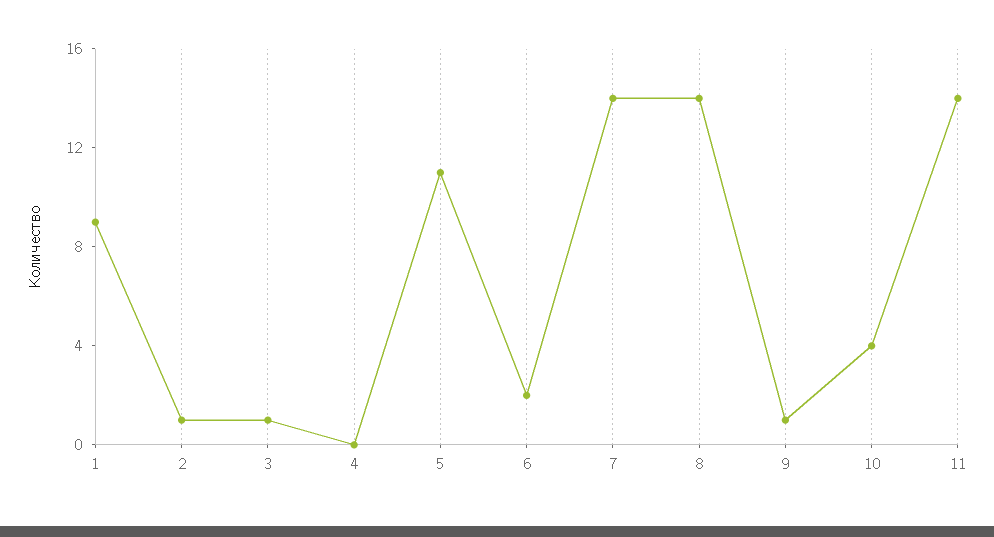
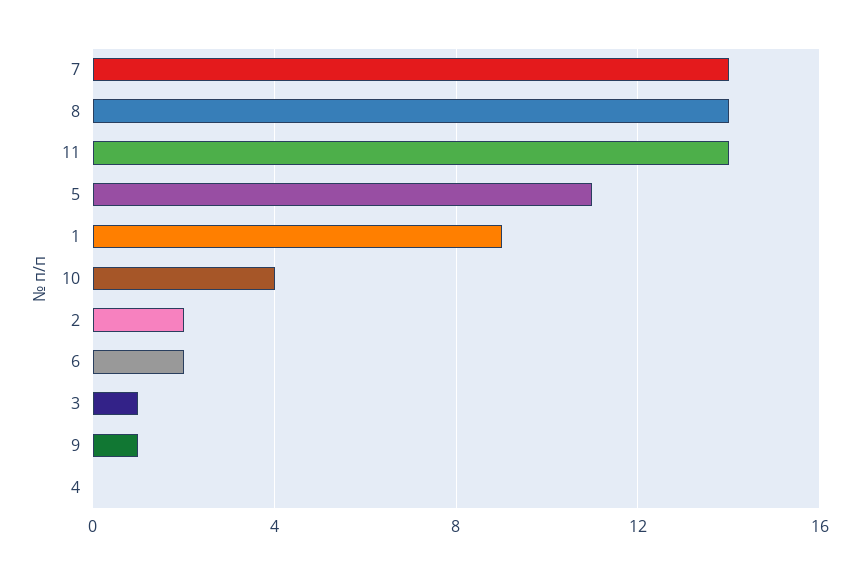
2: 1 -> 2

